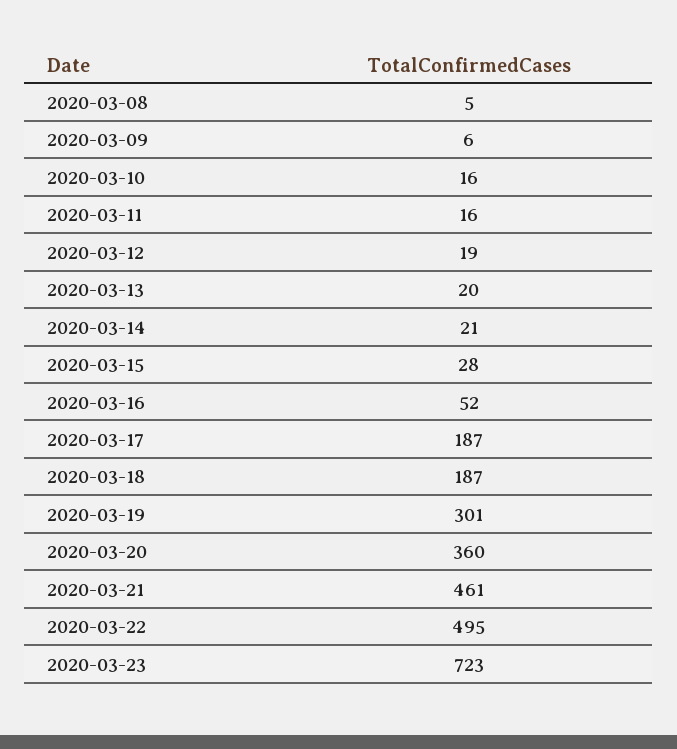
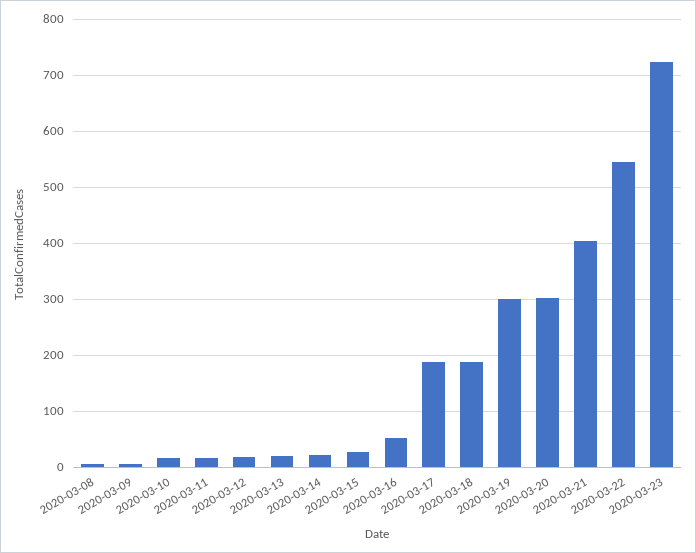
2020-03-20: 360 -> 300
2020-03-21: 461 -> 400
2020-03-22: 495 -> 540

